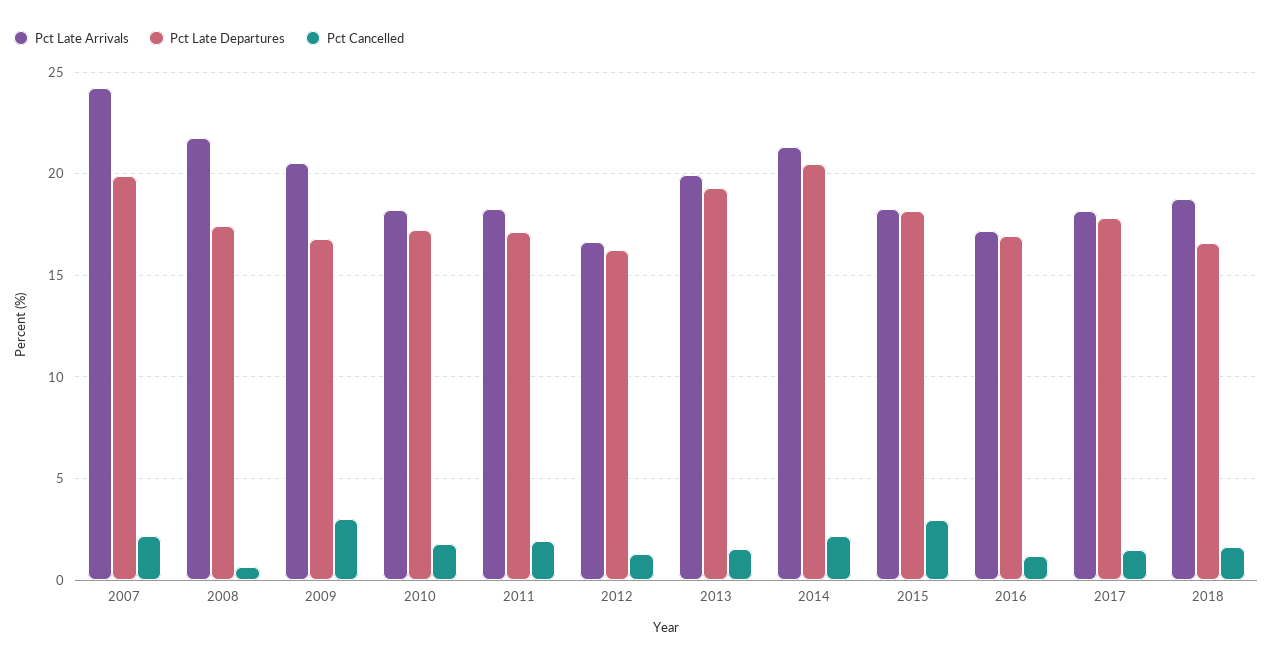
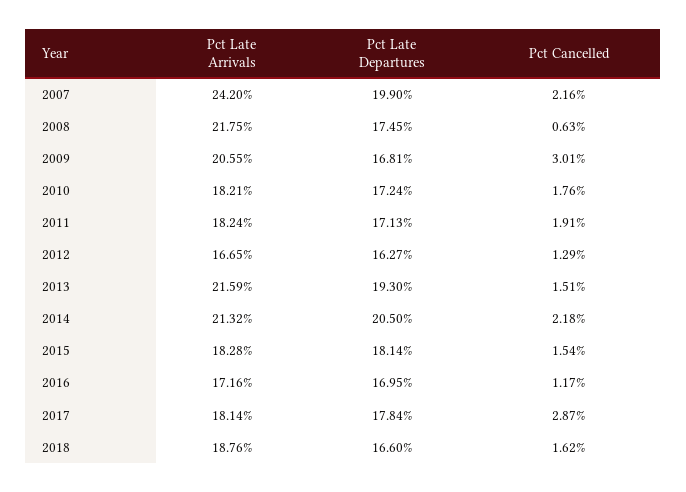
Pct Late Arrivals, 2013: 20 -> 21.59
Pct Cancelled, 2015: 3 -> 1.54
Pct Cancelled, 2017: 1.5 -> 2.87

